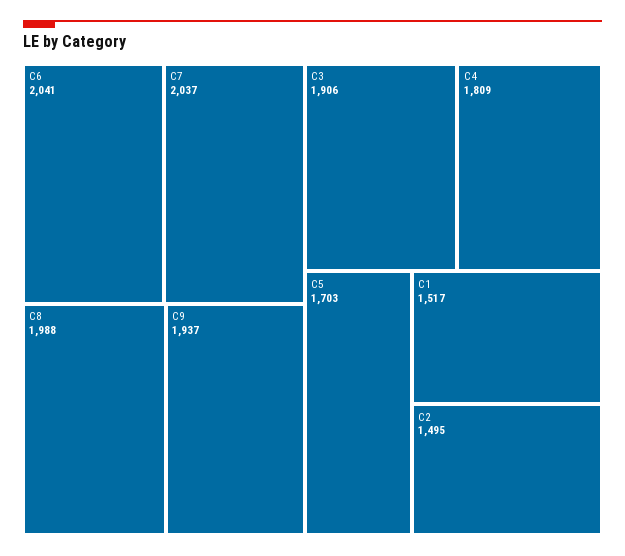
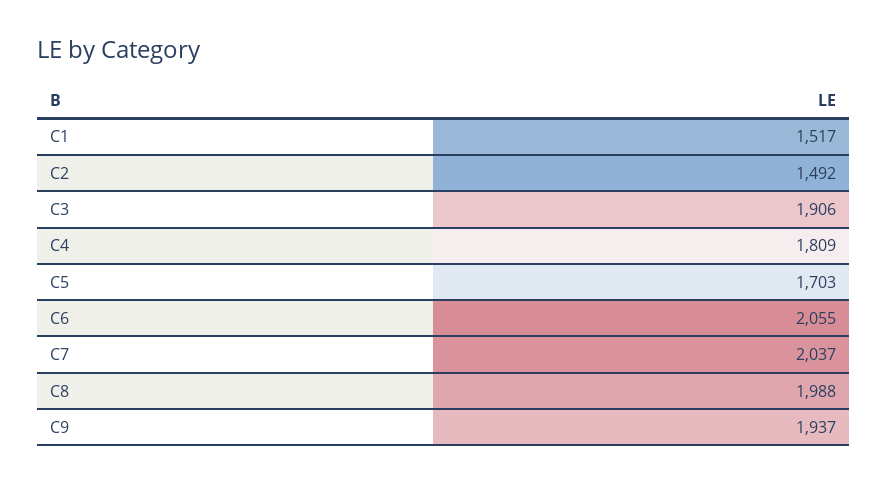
C6: 2041 -> 2055
C2: 1495 -> 1492

